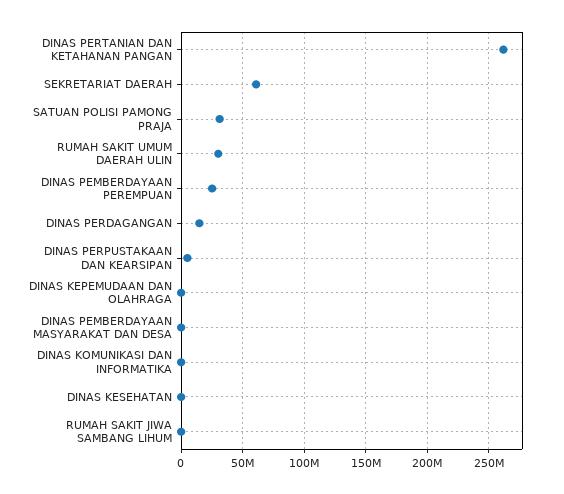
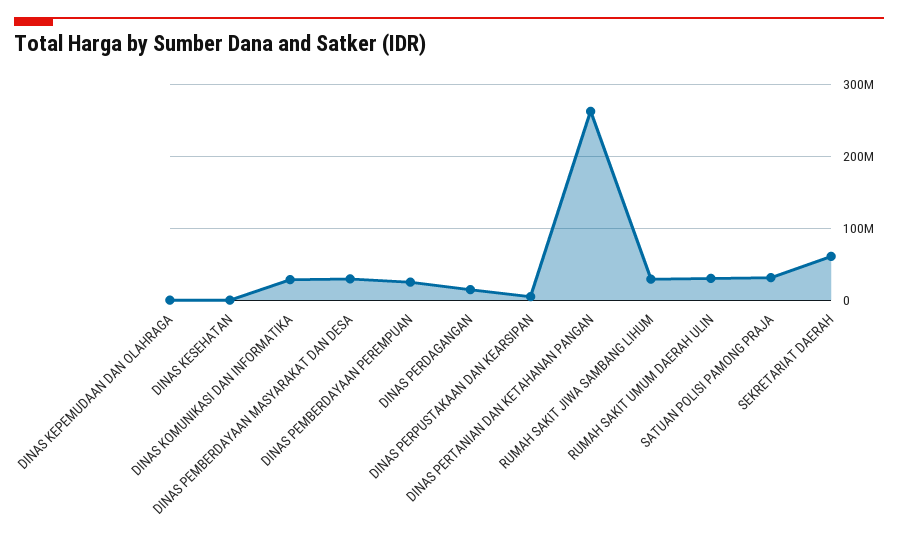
DINAS PEMBERDAYAAN MASYARAKAT DAN DESA: 0 -> 30000000
DINAS KOMUNIKASI DAN INFORMATIKA: 0 -> 30000000
RUMAH SAKIT JIWA SAMBANG LIHUM: 0 -> 30000000

